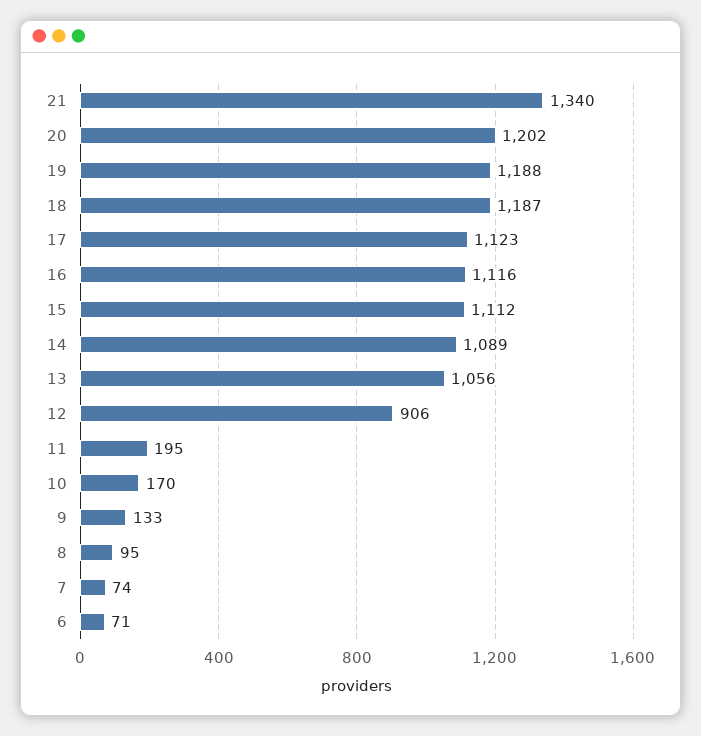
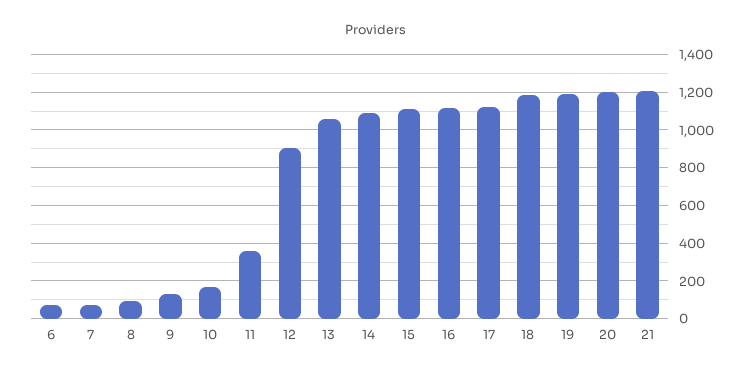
21: 1340 -> 1200
11: 195 -> 350

